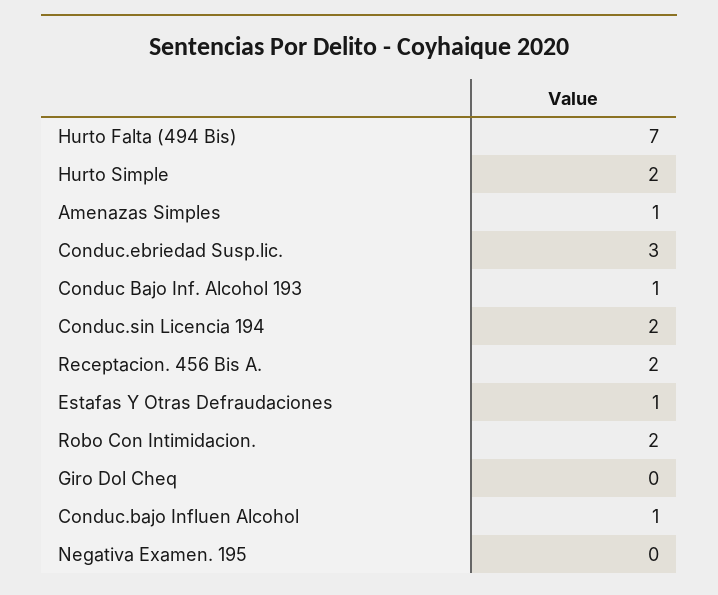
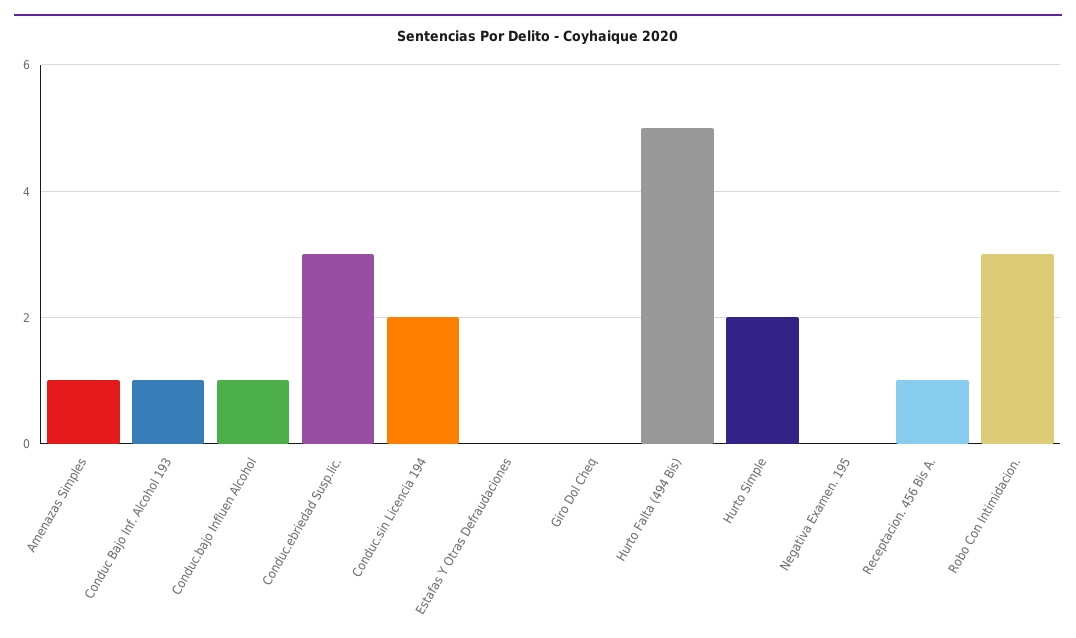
Hurto Falta (494 Bis): 7 -> 5
Receptacion. 456 Bis A.: 2 -> 1
Estafas Y Otras Defraudaciones: 1 -> 0
Robo Con Intimidacion.: 2 -> 3

